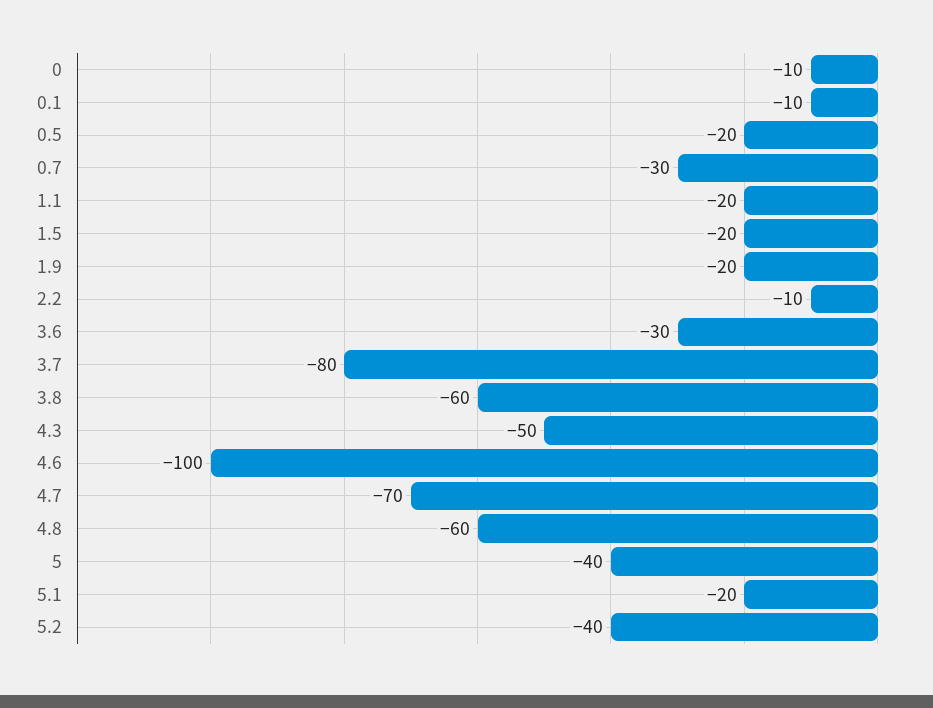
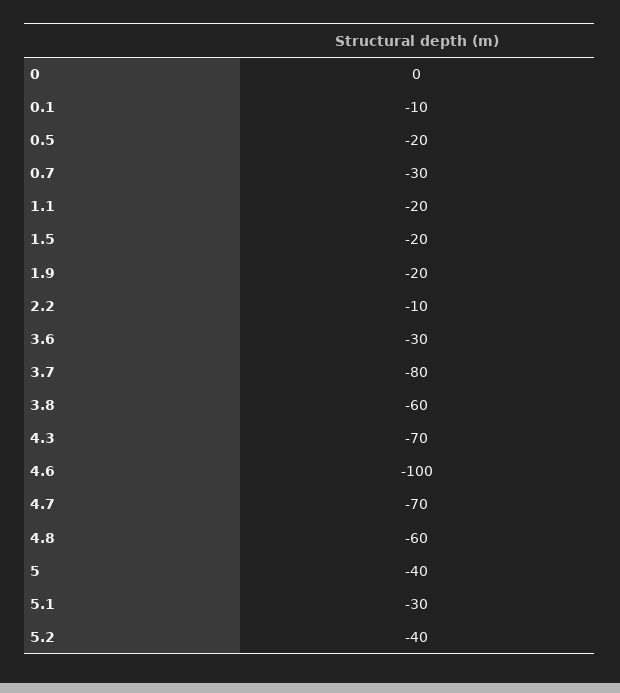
0: -10 -> 0
4.3: -50 -> -70
5.1: -20 -> -30

